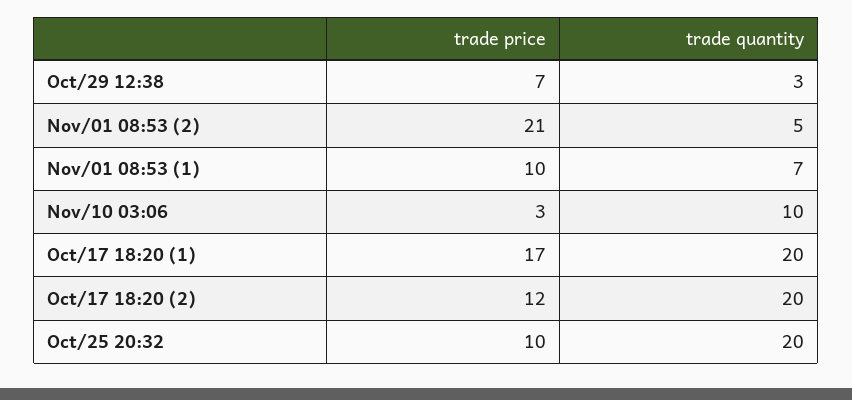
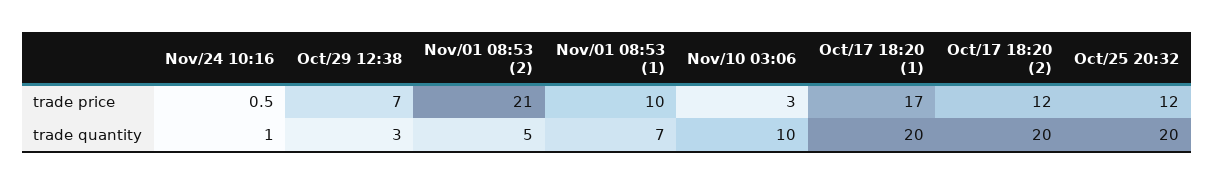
trade price, Oct/25 20:32: 10 -> 12
trade price, Nov/24 10:16: none -> 0.5
trade quantity, Nov/24 10:16: none -> 1

